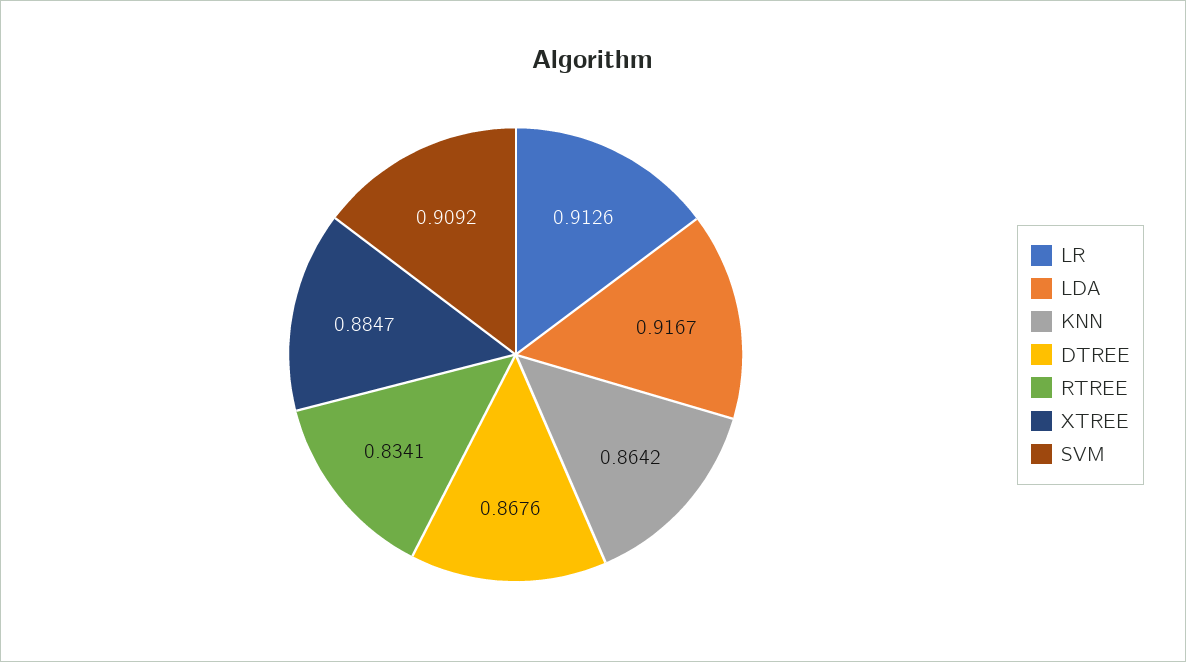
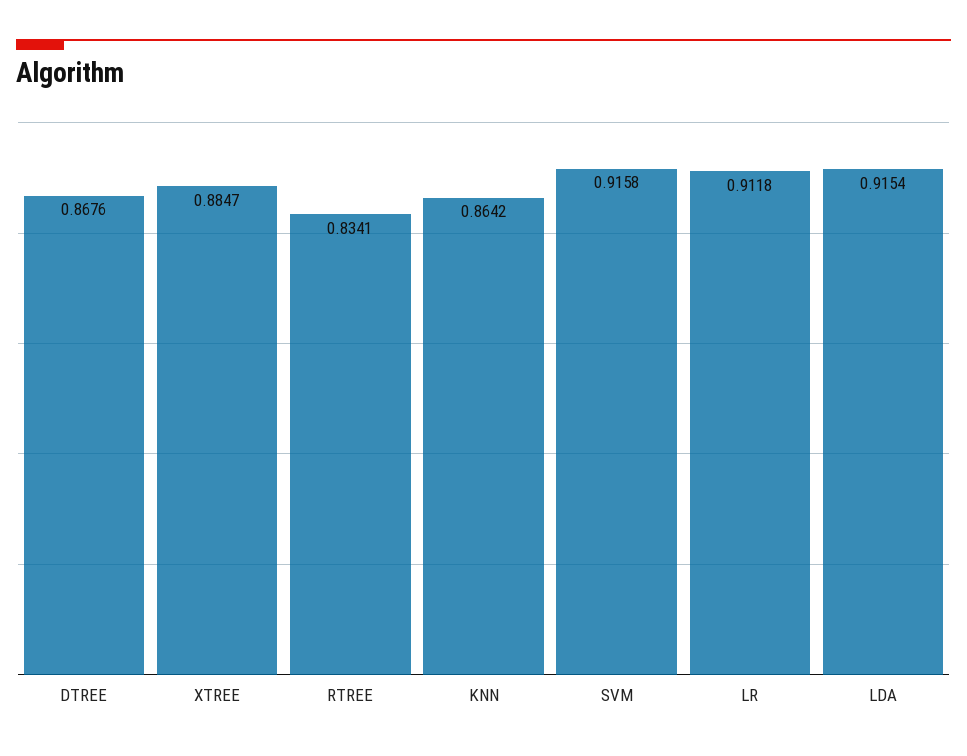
LR: 0.9126 -> 0.9118
LDA: 0.9167 -> 0.9154
SVM: 0.9092 -> 0.9158

